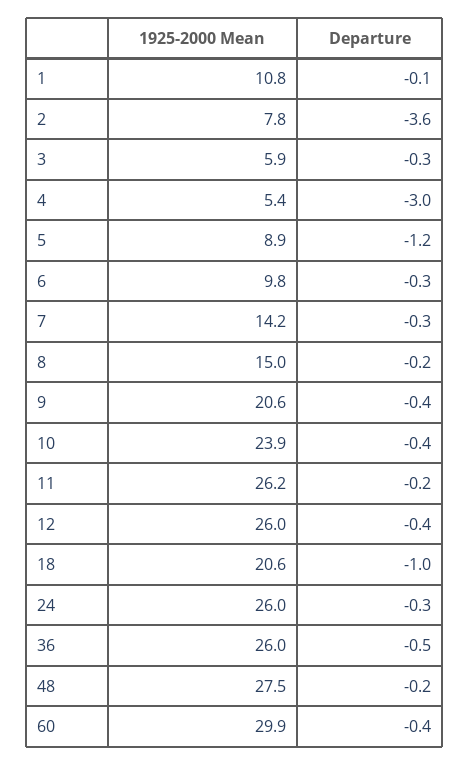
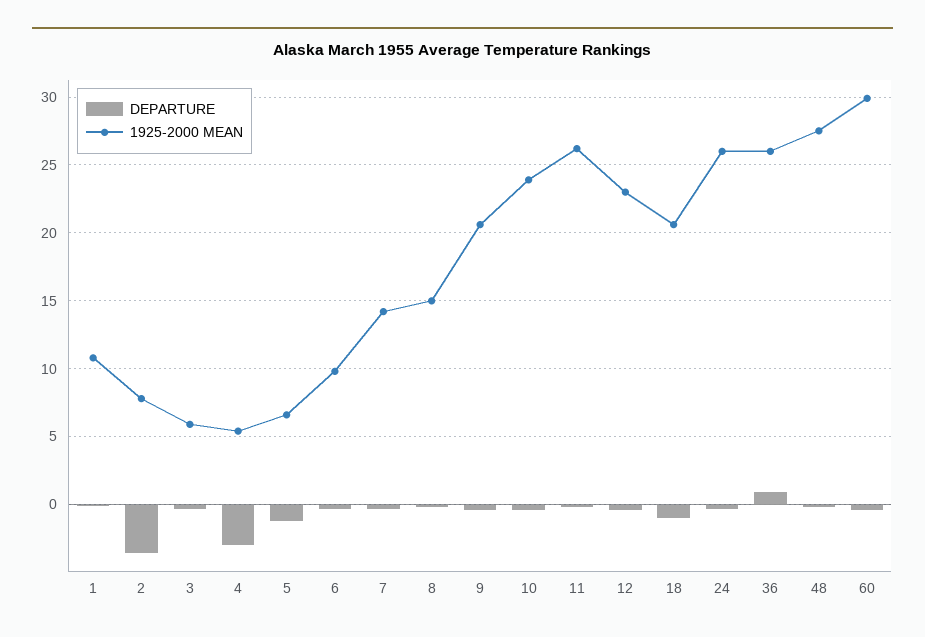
1925-2000 Mean, 5: 8.9 -> 6.5
1925-2000 Mean, 12: 26 -> 23
Departure, 36: -0.5 -> 1

